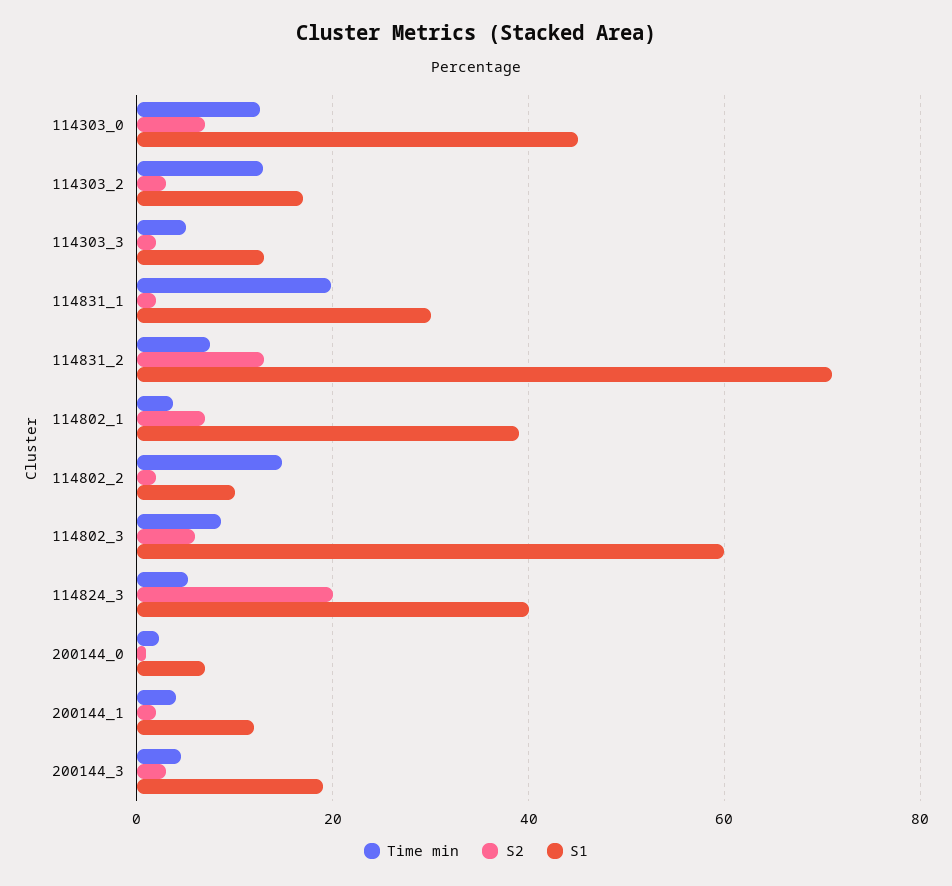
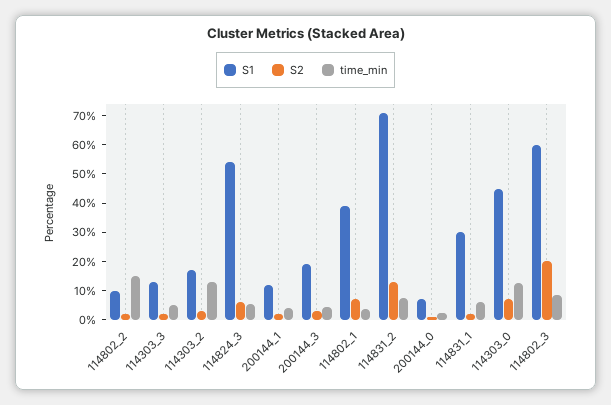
Time min, 114831_1: 20 -> 5
S2, 114802_3: 6 -> 20
S2, 114824_3: 20 -> 5
S1, 114824_3: 40 -> 55

